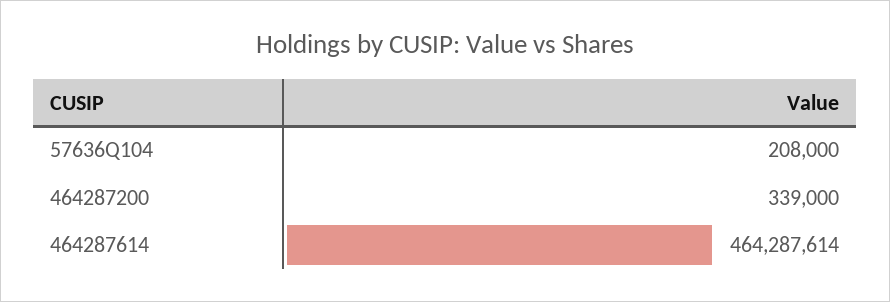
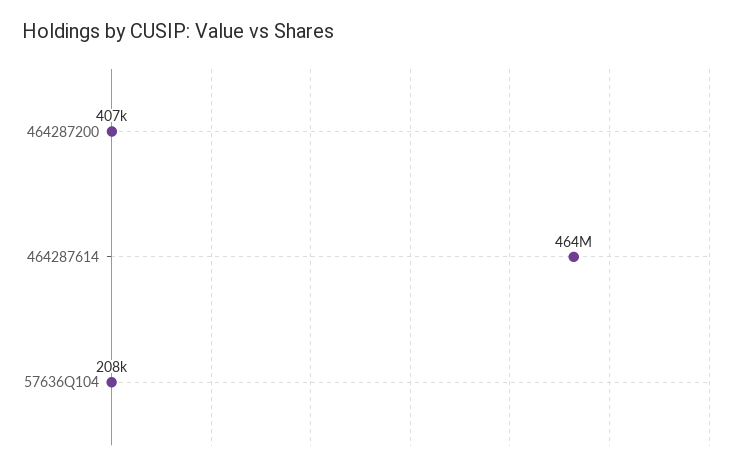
464287200: 339000 -> 407000

